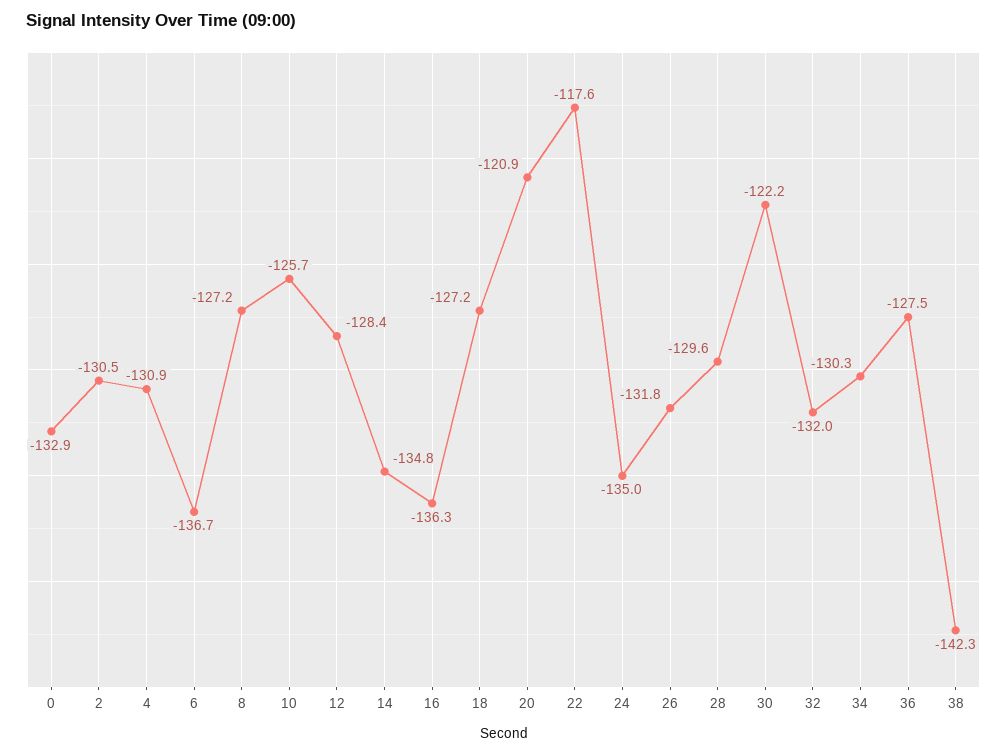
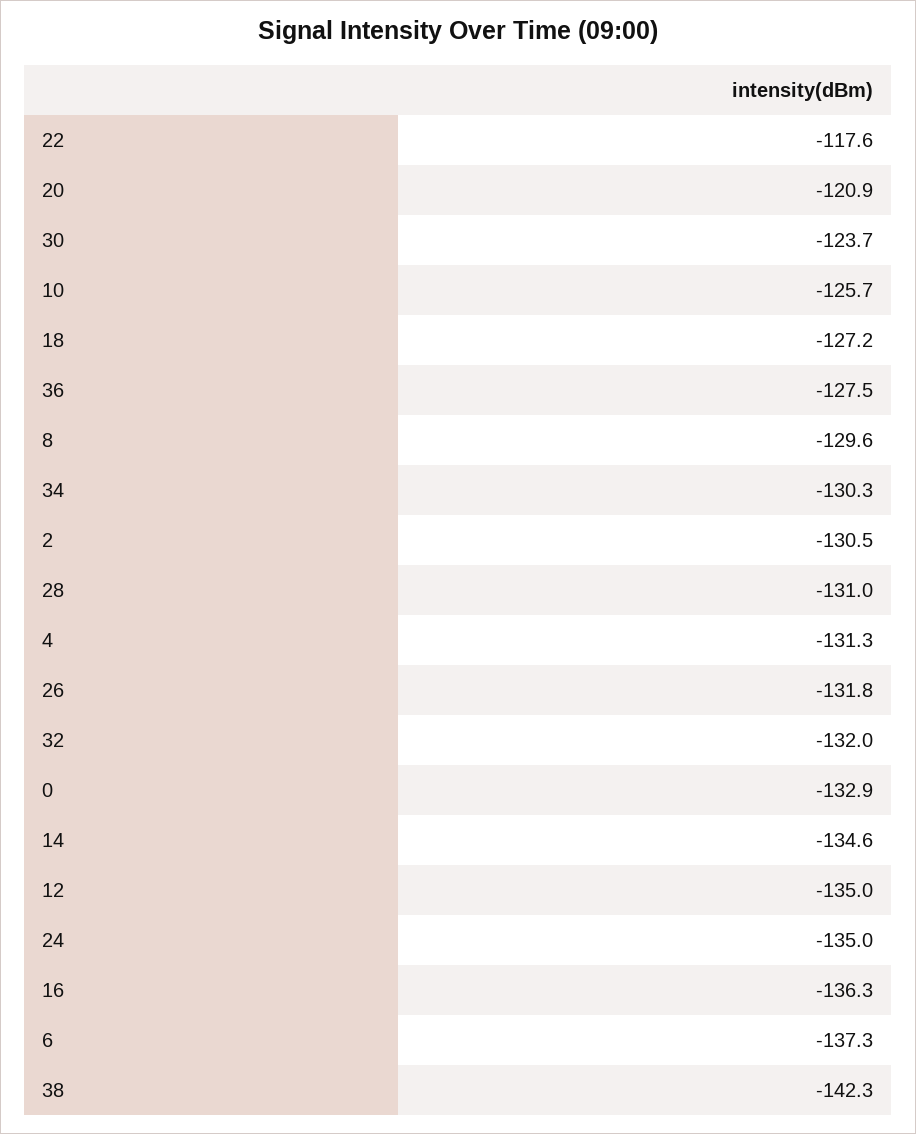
4: -130.9 -> -131.3
6: -136.7 -> -137.3
8: -127.2 -> -129.6
12: -128.4 -> -135
14: -134.8 -> -134.6
28: -129.6 -> -131
30: -122.2 -> -123.7

